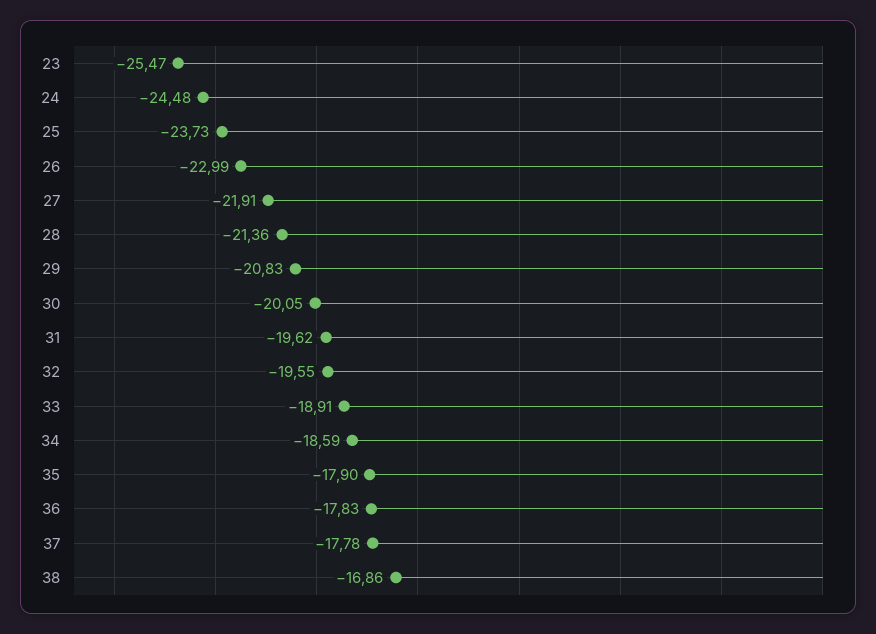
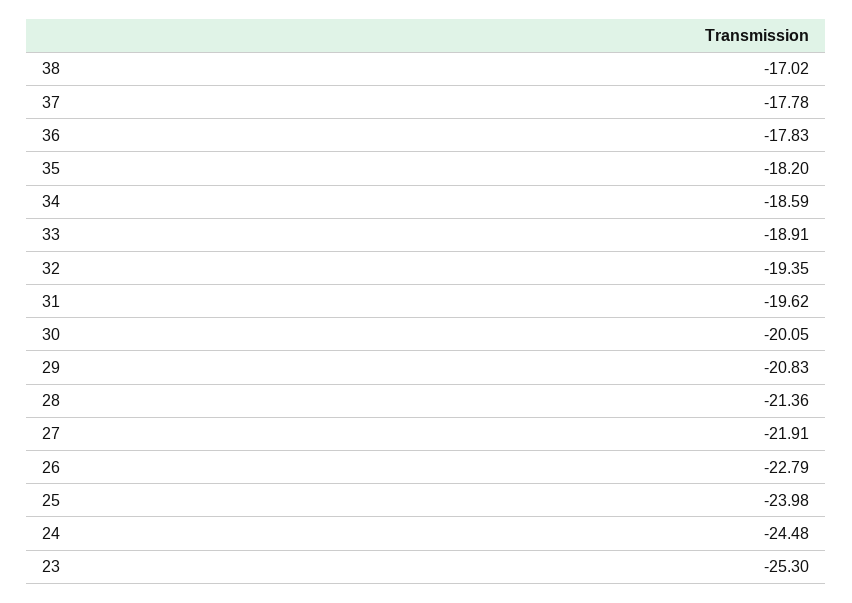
23: -25.47 -> -25.3
25: -23.73 -> -23.98
26: -22.99 -> -22.79
32: -19.55 -> -19.35
35: -17.9 -> -18.2
38: -16.86 -> -17.02

